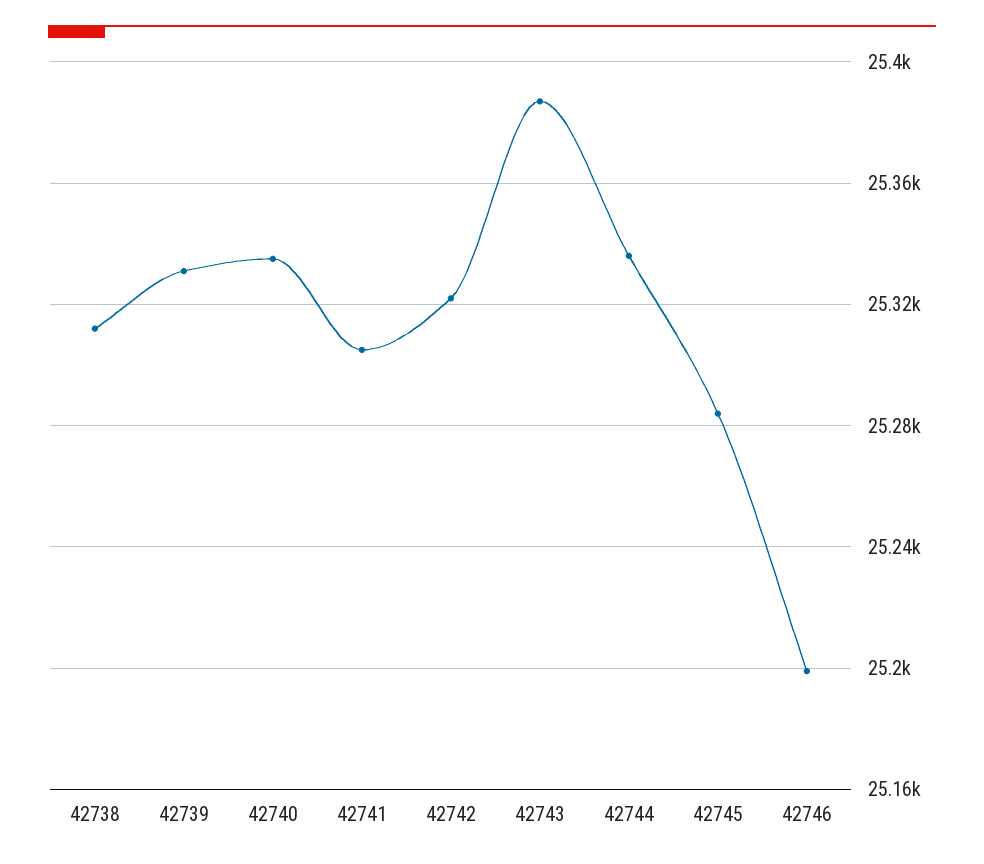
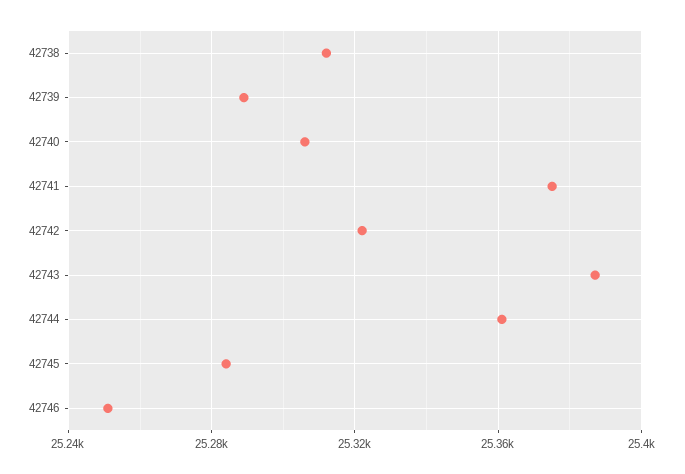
42739: 25330 -> 25290
42740: 25335 -> 25305
42741: 25305 -> 25375
42744: 25335 -> 25360
42746: 25200 -> 25250

